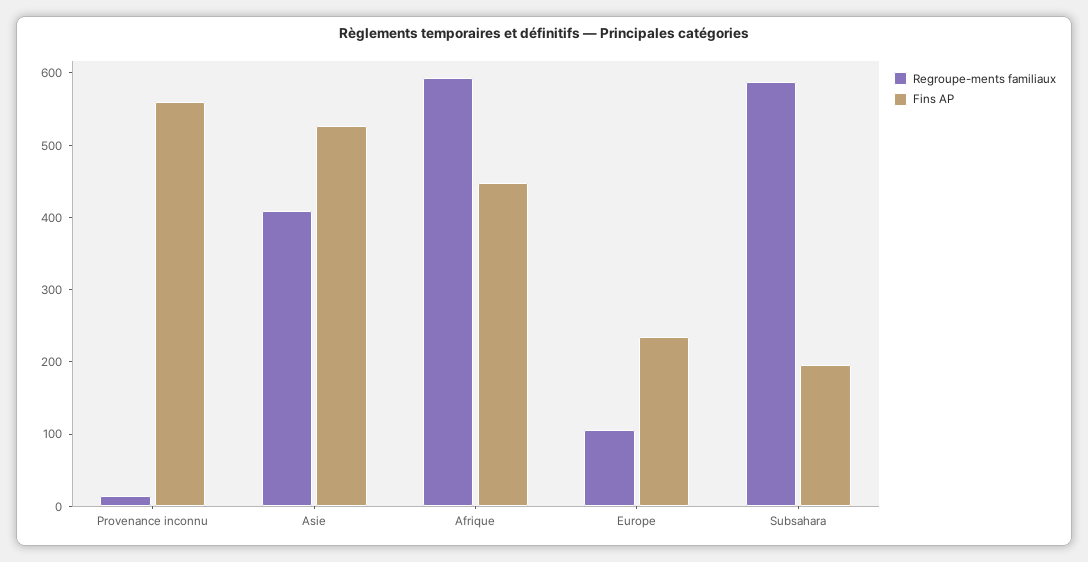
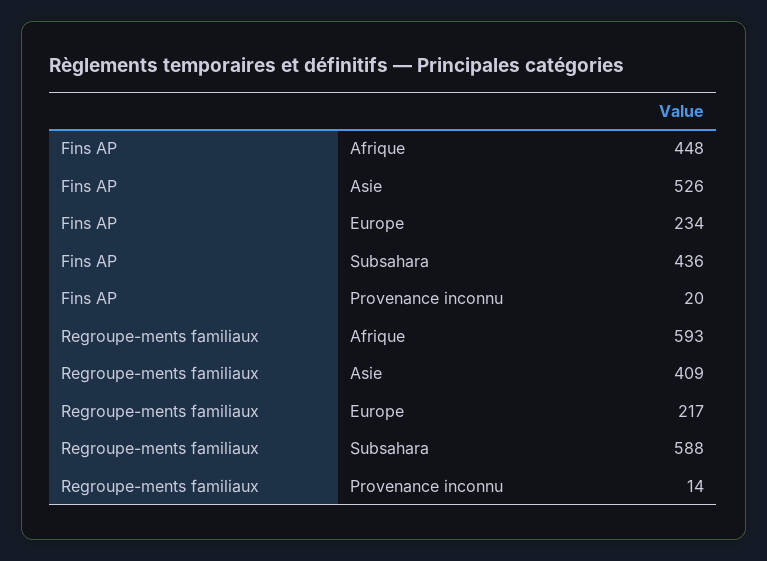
Fins AP, Provenance inconnu: 560 -> 20
Regroupe-ments familiaux, Europe: 100 -> 217
Fins AP, Subsahara: 200 -> 436

